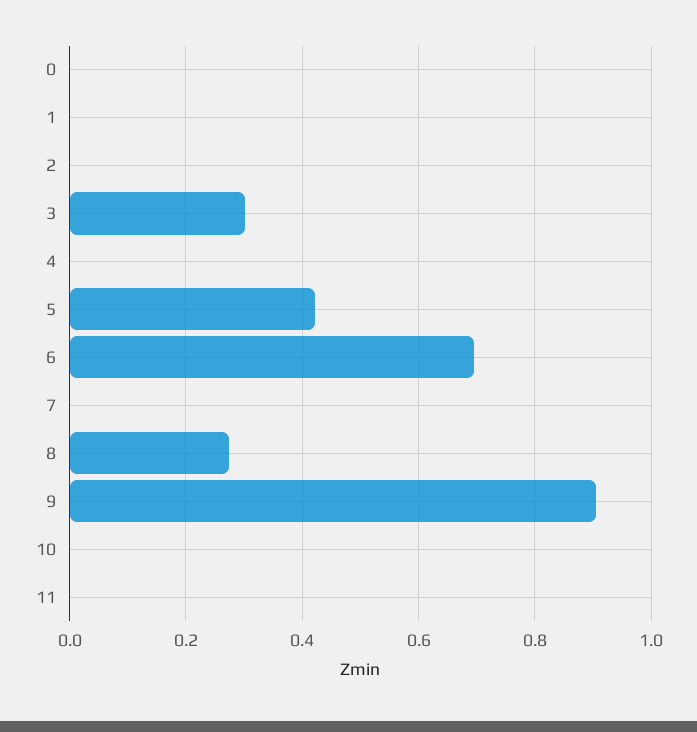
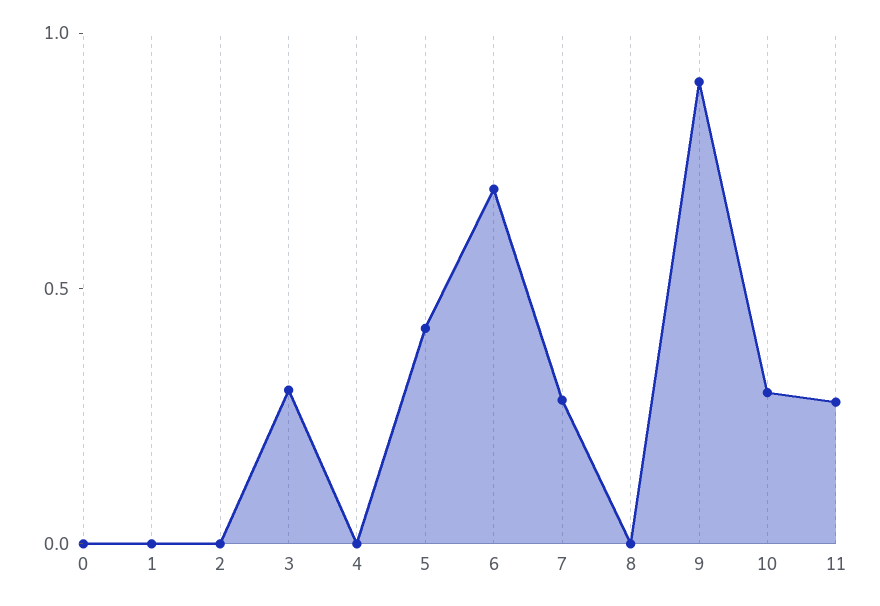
7: 0 -> 0.3
8: 0.28 -> 0
10: 0 -> 0.3
11: 0 -> 0.3

